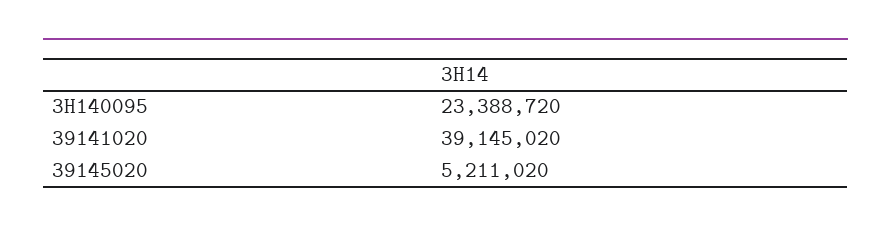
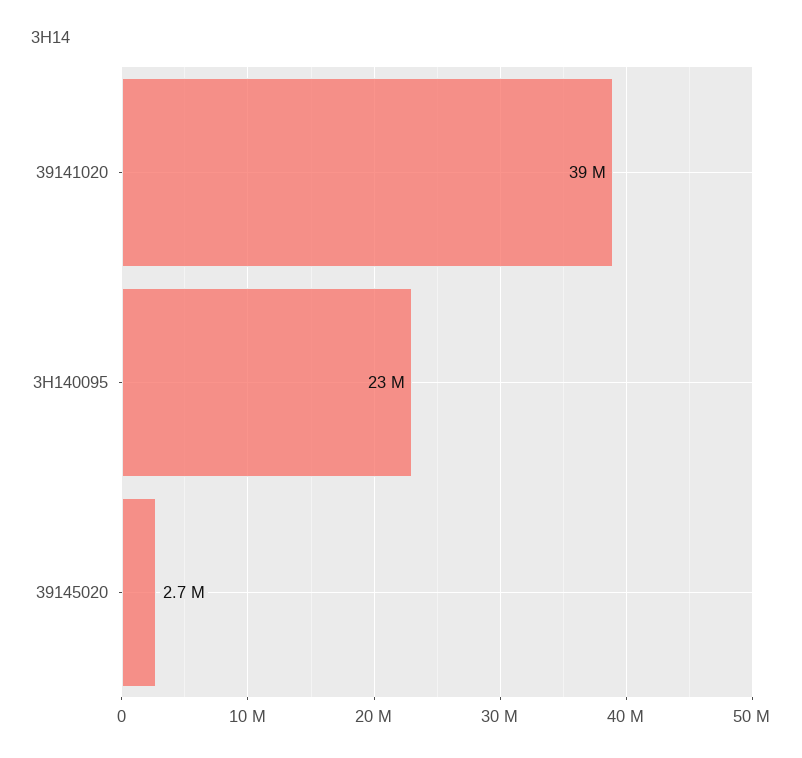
39145020: 5211020 -> 2700000

